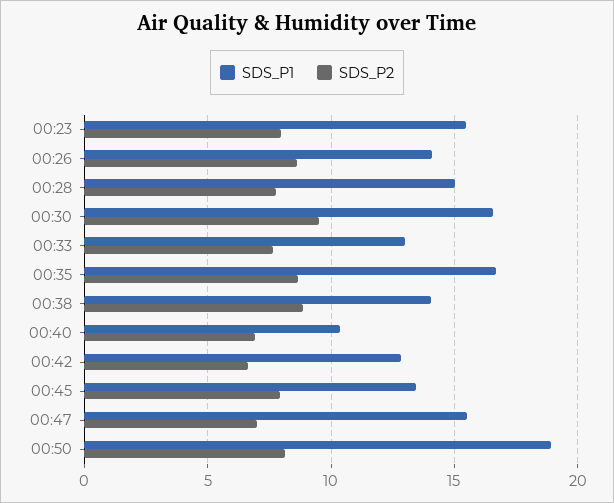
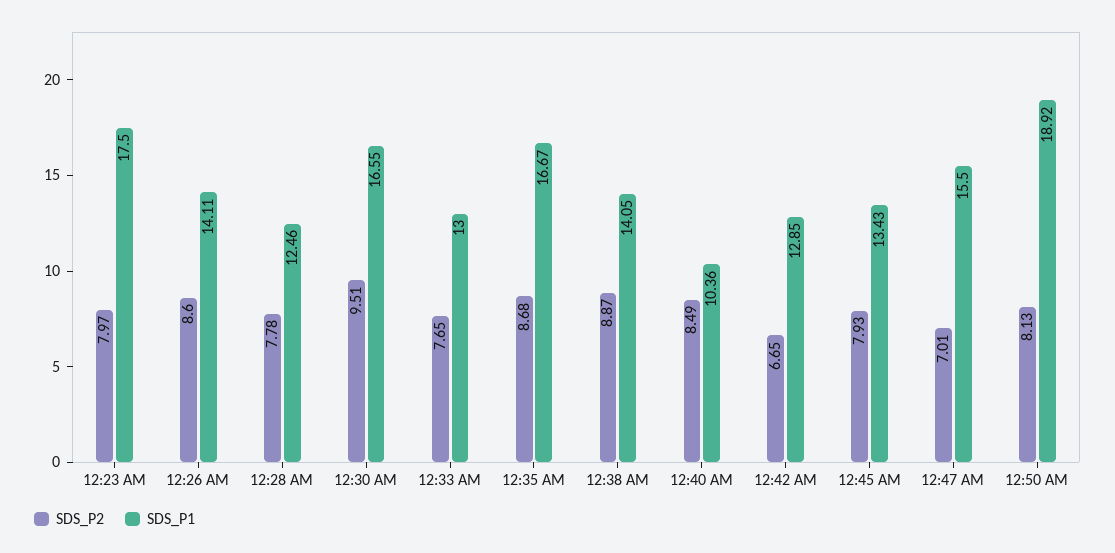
SDS_P1, 00:23: 15.5 -> 17.5
SDS_P1, 00:28: 15 -> 12.46
SDS_P2, 00:40: 7 -> 8.49

